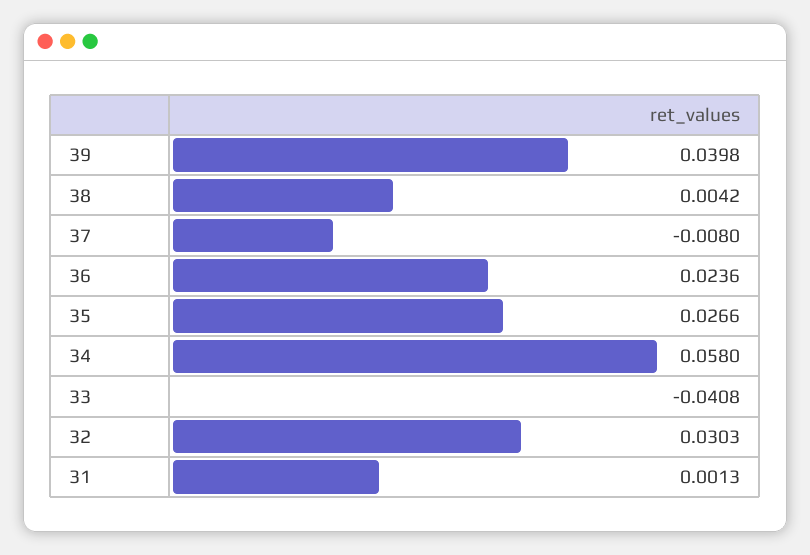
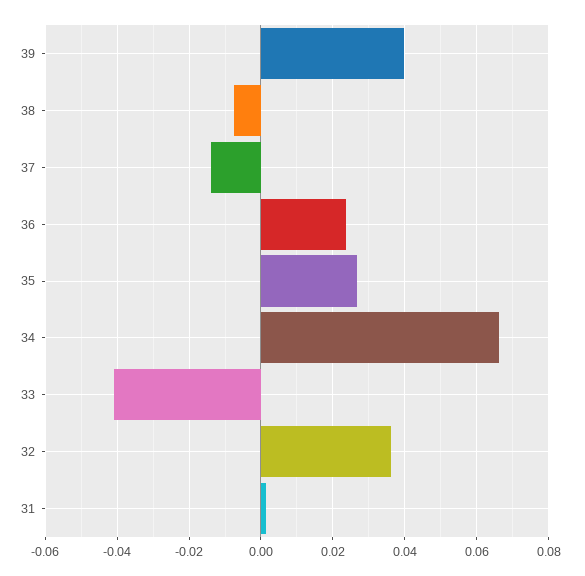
38: 0.0042 -> -0.008
37: -0.008 -> -0.014
34: 0.058 -> 0.066
32: 0.0303 -> 0.036

